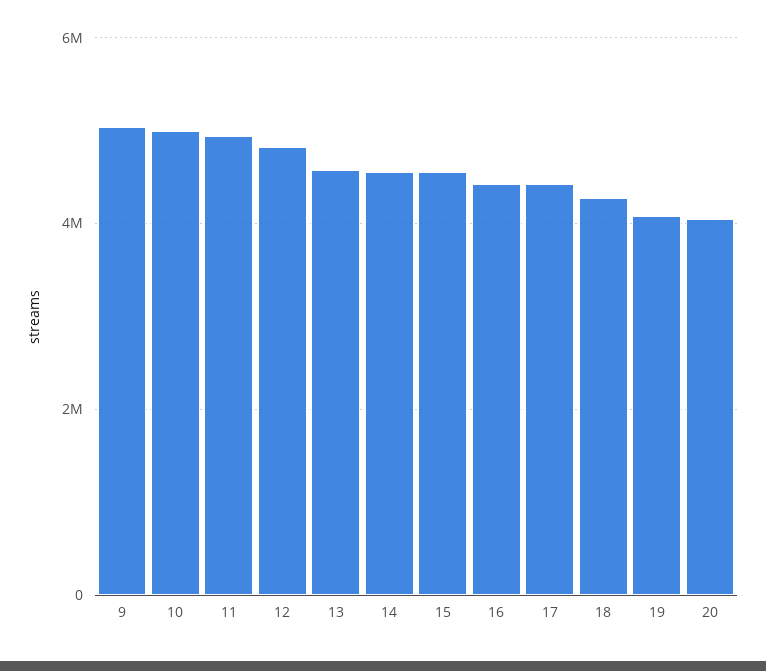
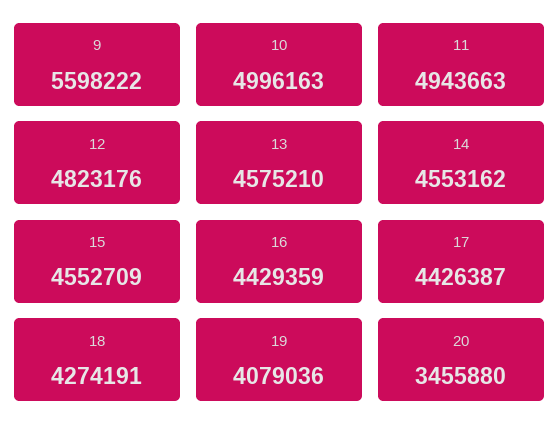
9: 5000000 -> 5598222
20: 4000000 -> 3455880

